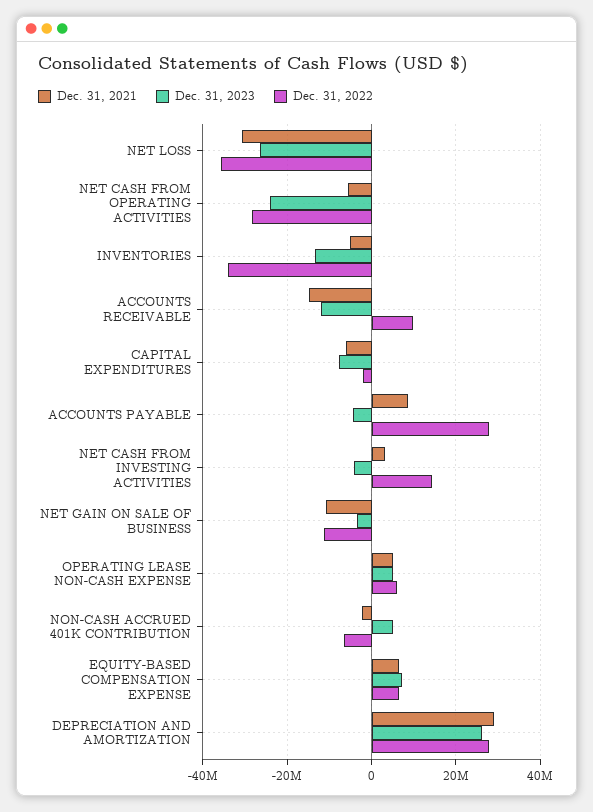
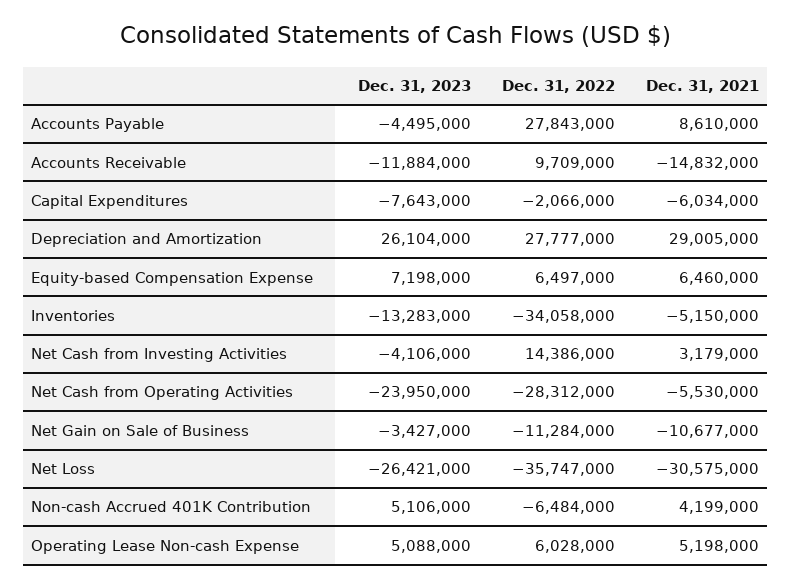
Dec. 31, 2021, NON-CASH ACCRUED 401K CONTRIBUTION: -2000000 -> 4199000

